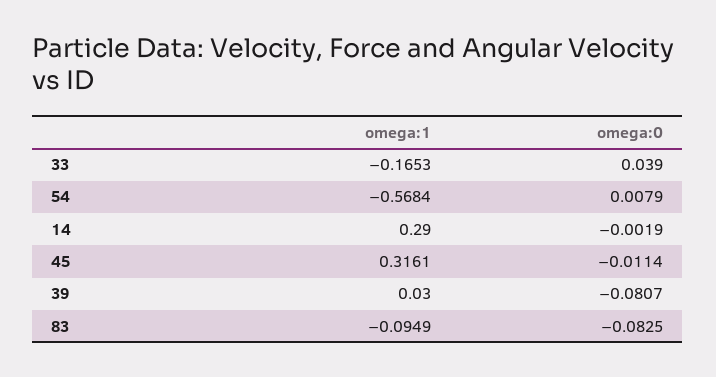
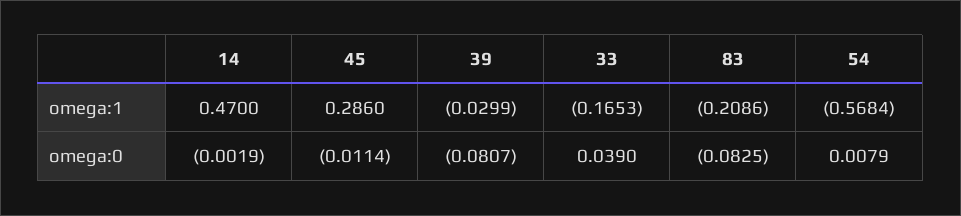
omega:1, 14: 0.29 -> 0.47
omega:1, 45: 0.3161 -> 0.286
omega:1, 39: 0.03 -> -0.0299
omega:1, 83: -0.0949 -> -0.2086

